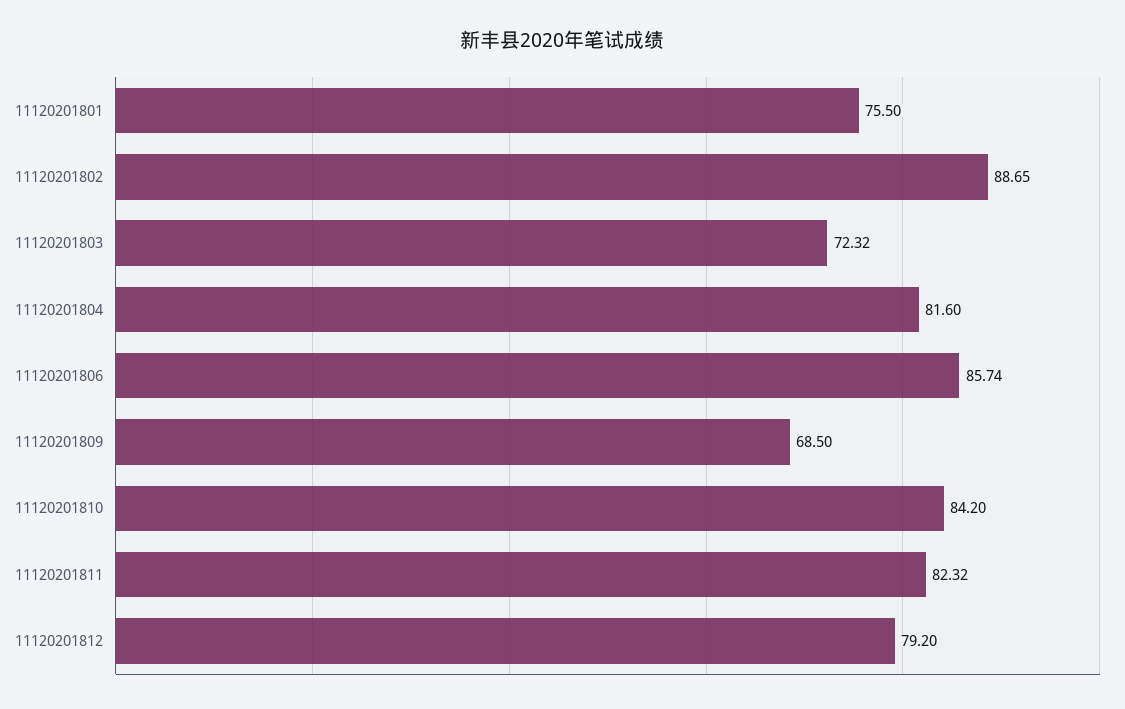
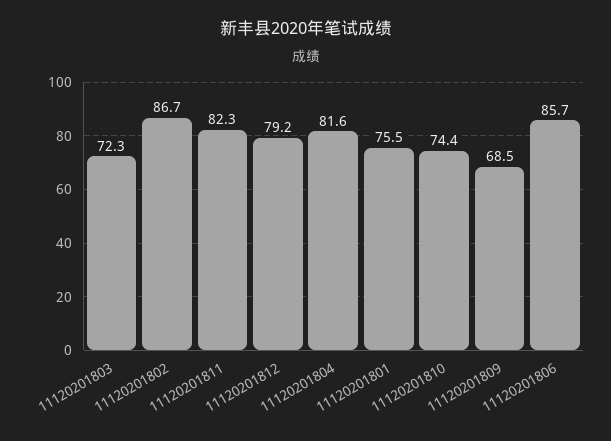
11120201802: 88.65 -> 86.7
11120201810: 84.2 -> 74.4

